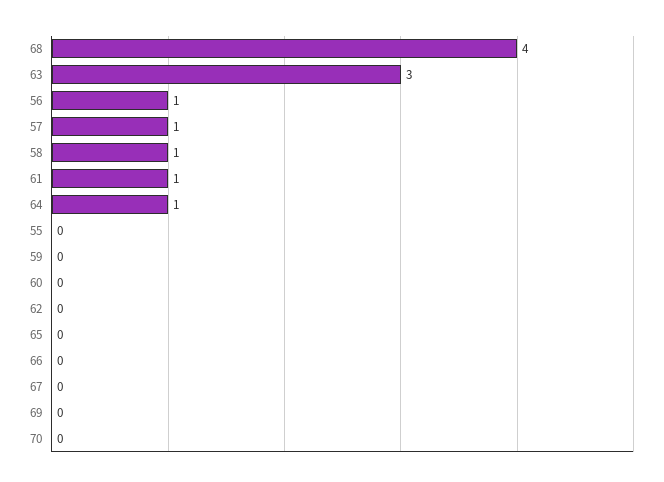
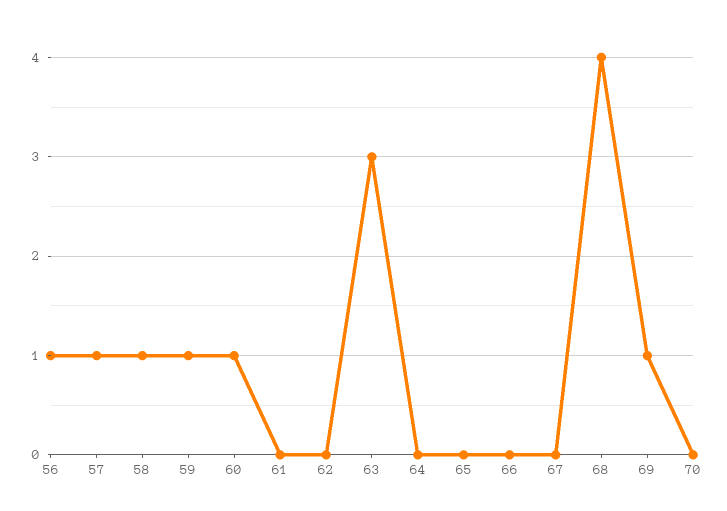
61: 1 -> 0
64: 1 -> 0
55: 0 -> none
59: 0 -> 1
60: 0 -> 1
69: 0 -> 1

